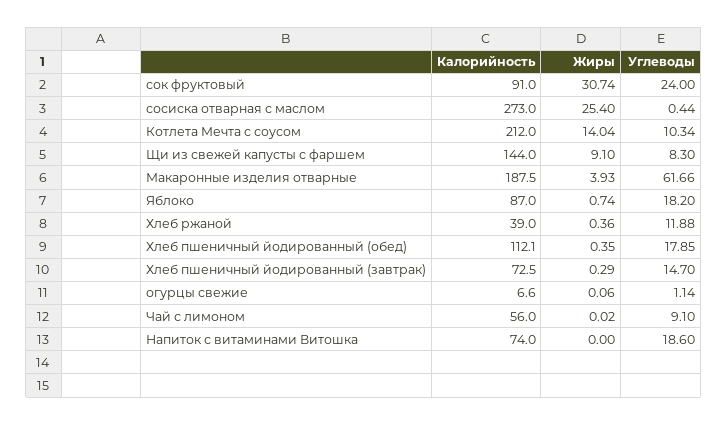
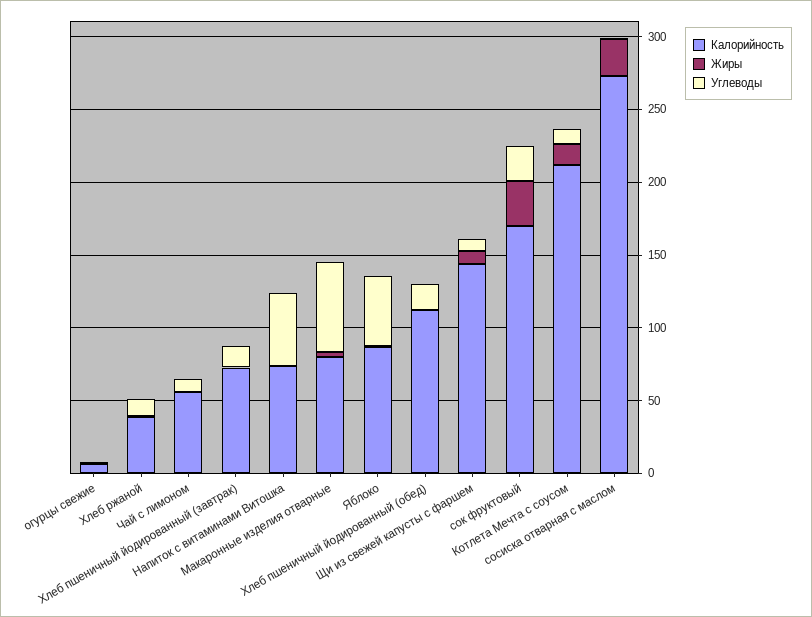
Калорийность, сок фруктовый: 91 -> 170
Калорийность, Макаронные изделия отварные: 187.5 -> 80
Углеводы, Яблоко: 18.2 -> 50
Углеводы, Напиток с витаминами Витошка: 18.6 -> 50

